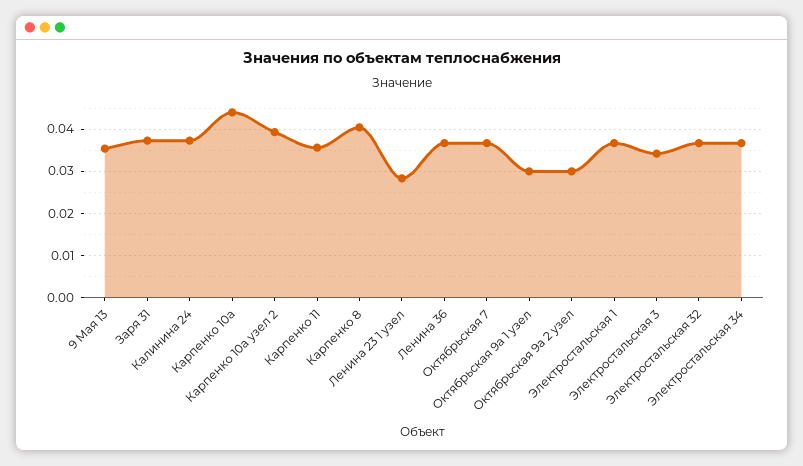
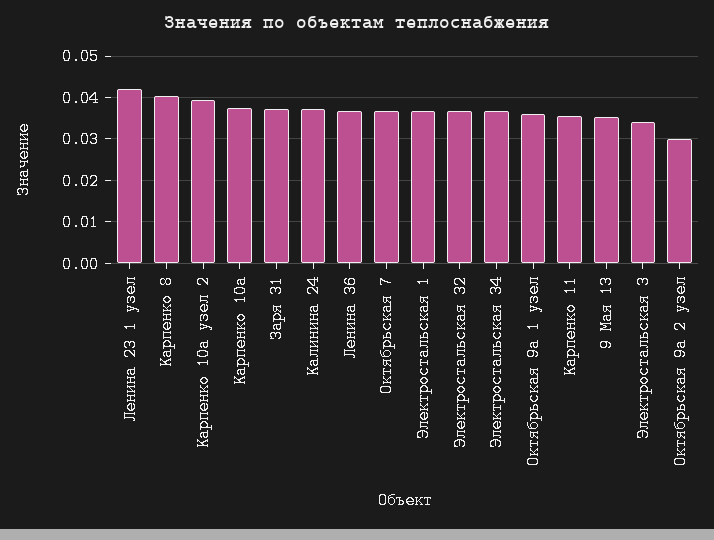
Карпенко 10а: 0.044 -> 0.038
Ленина 23 1 узел: 0.028 -> 0.042
Октябрьская 9а 1 узел: 0.03 -> 0.036

